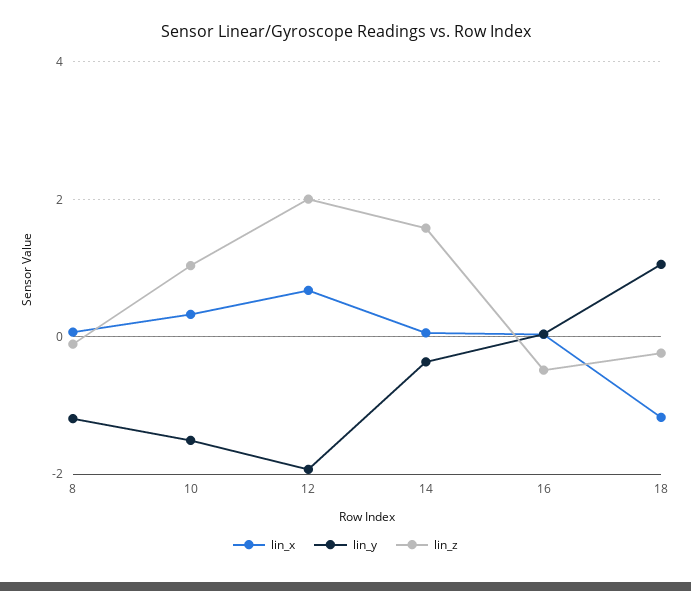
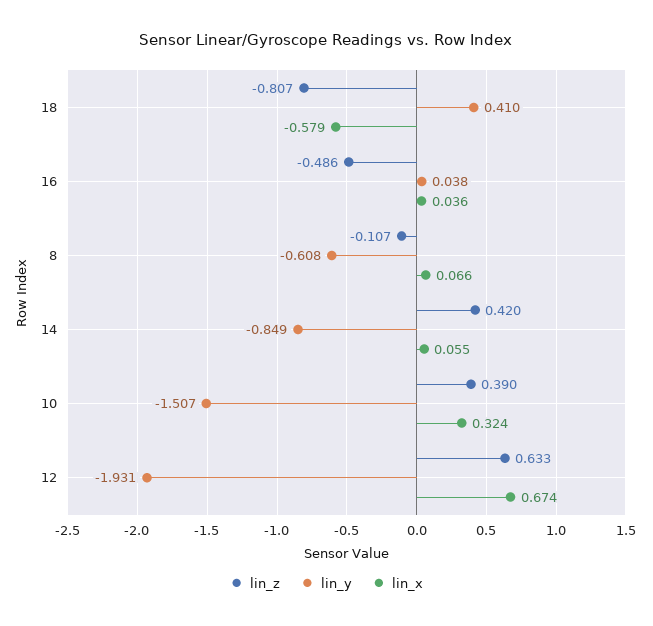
lin_y, 8: -1.2 -> -0.608
lin_z, 10: 1 -> 0.39
lin_z, 12: 2 -> 0.633
lin_y, 14: -0.4 -> -0.849
lin_z, 14: 1.6 -> 0.42
lin_x, 18: -1.2 -> -0.579
lin_y, 18: 1 -> 0.41
lin_z, 18: -0.2 -> -0.807

